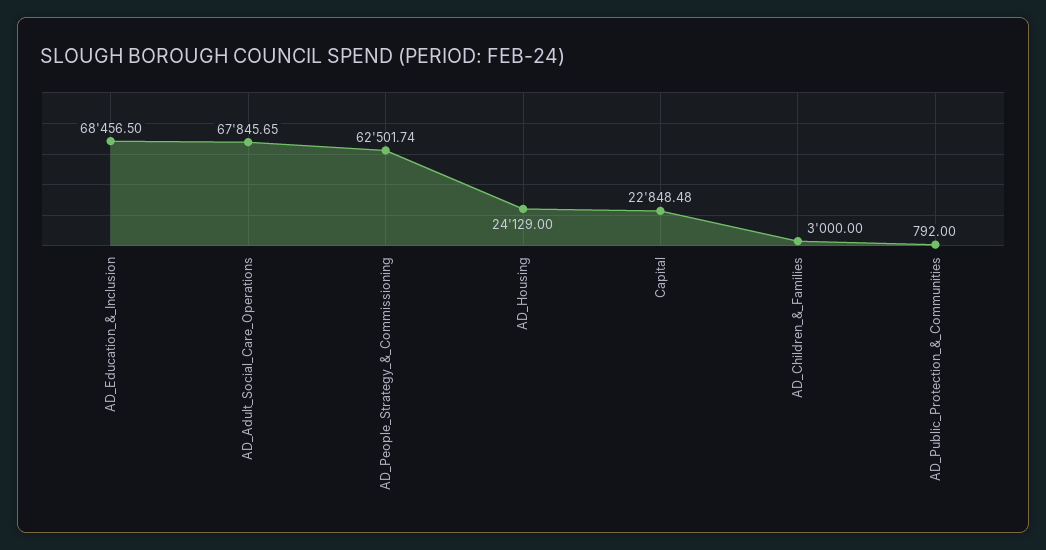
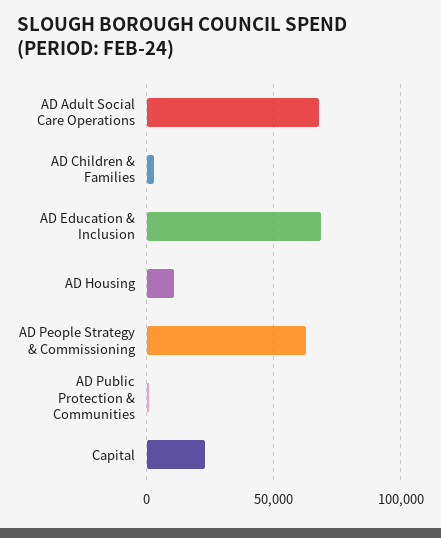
AD_Housing: 24129 -> 10000

